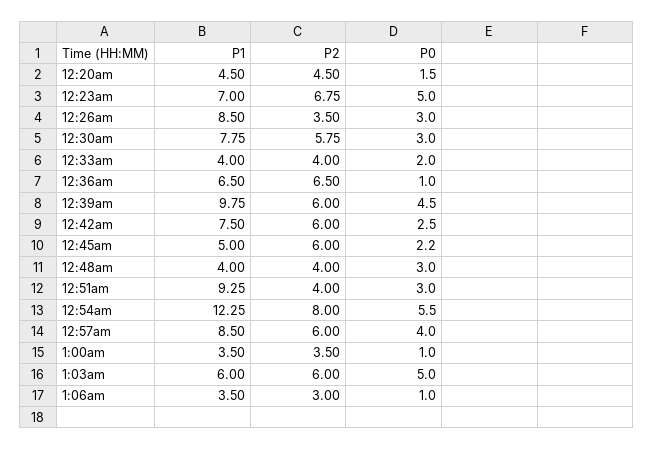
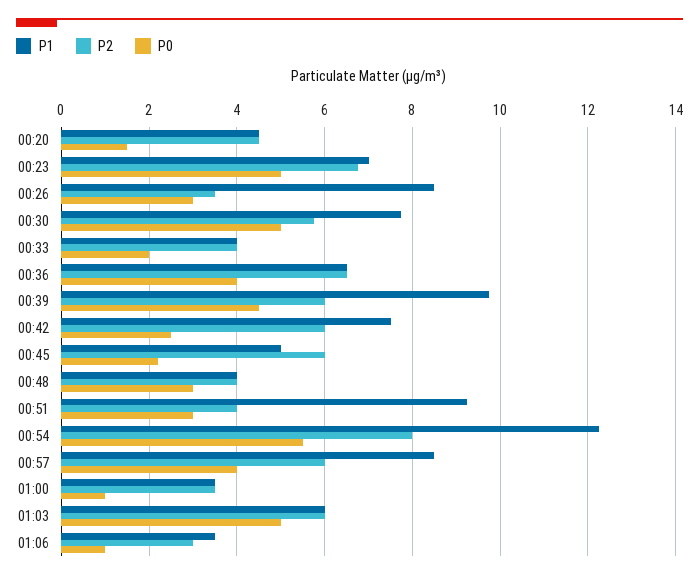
P0, 12:30am: 3 -> 5
P0, 12:36am: 1 -> 4

